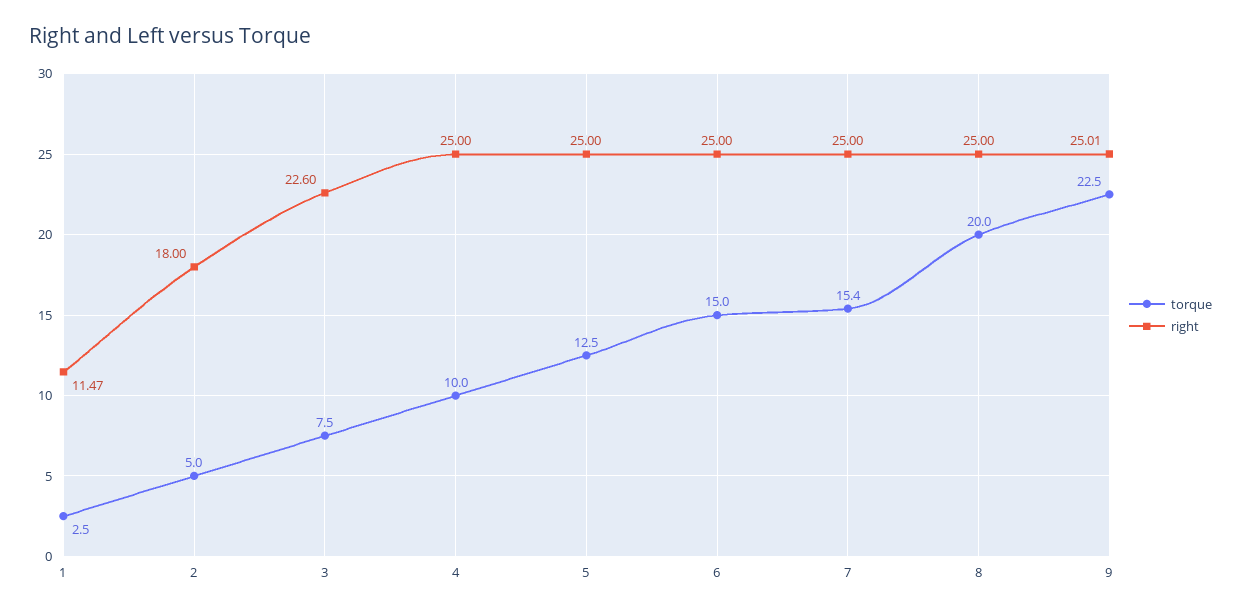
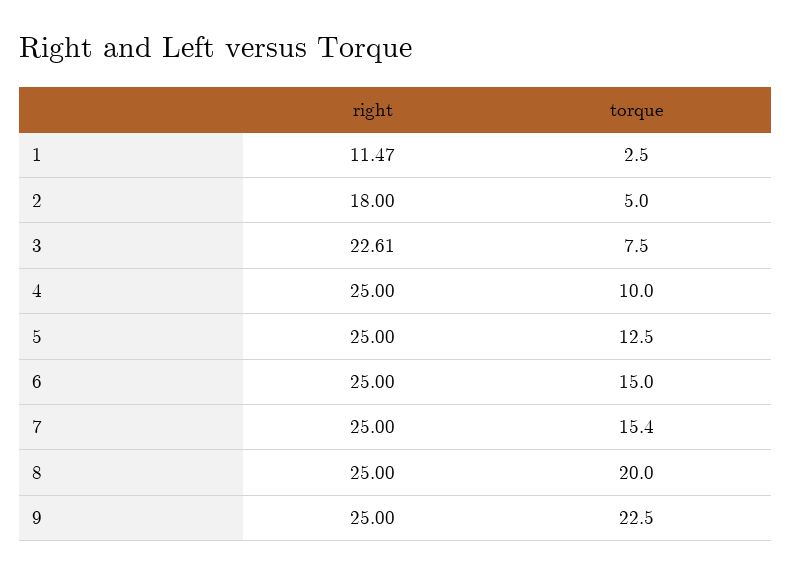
right, 3: 22.6 -> 22.61
right, 9: 25.01 -> 25

